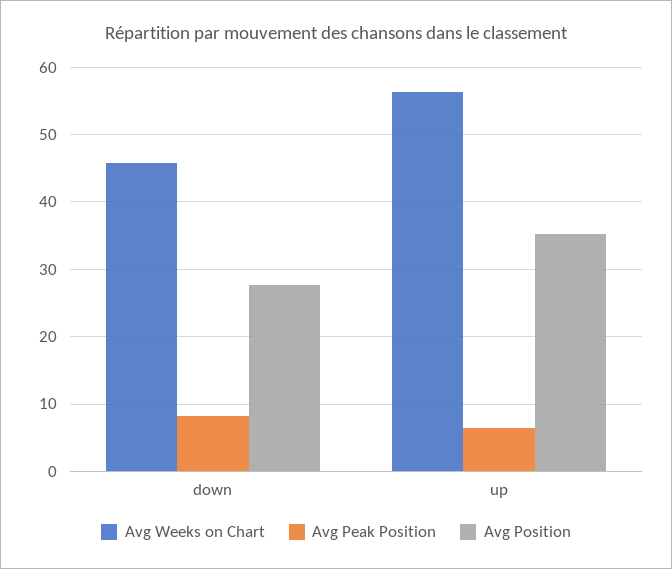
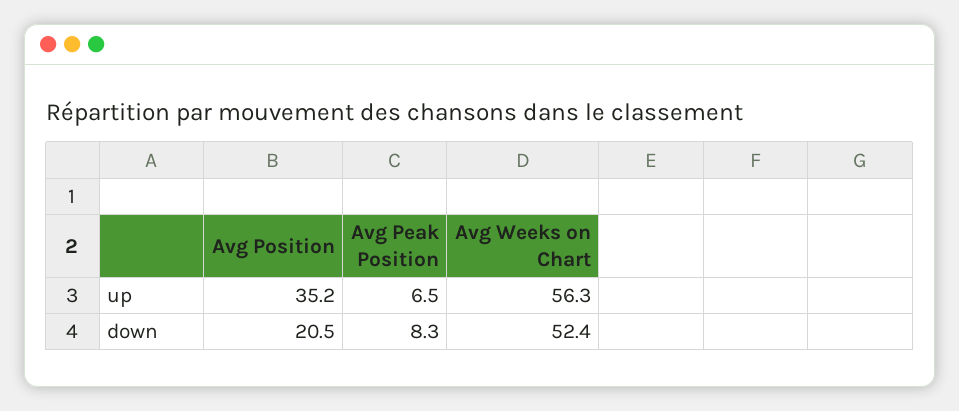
Avg Weeks on Chart, down: 46 -> 52.4
Avg Position, down: 28 -> 20.5

